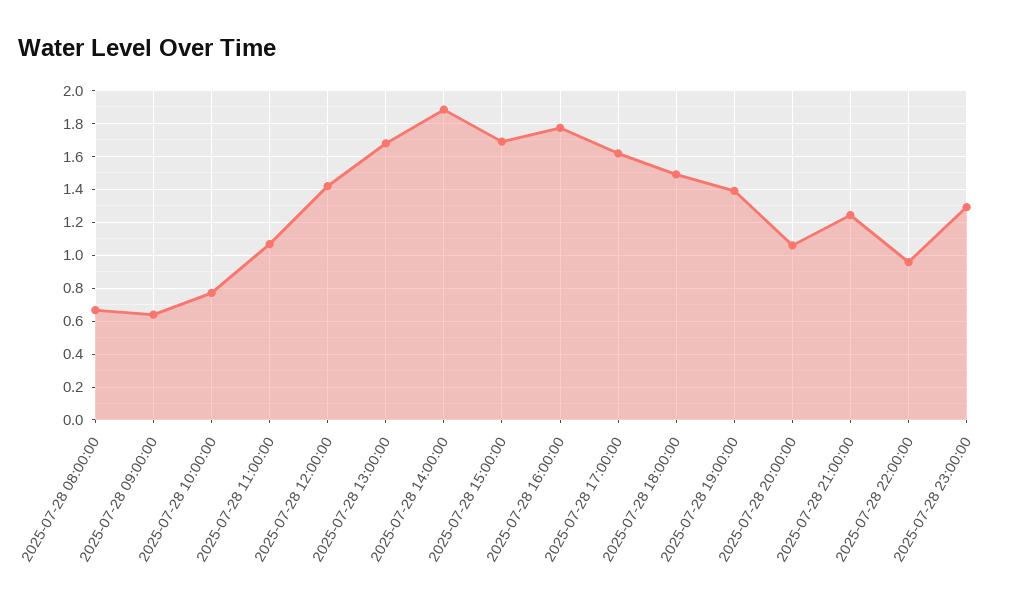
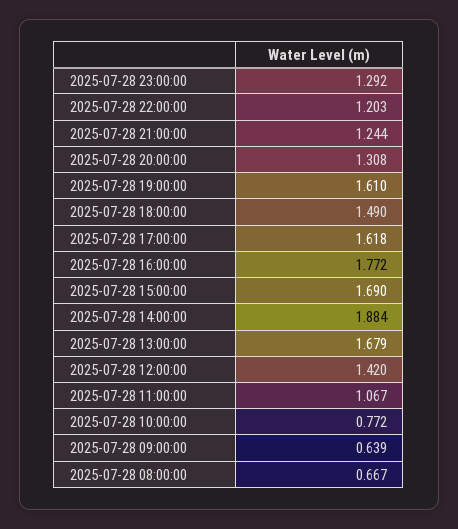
2025-07-28 19:00:00: 1.4 -> 1.61
2025-07-28 20:00:00: 1.05 -> 1.308
2025-07-28 22:00:00: 0.95 -> 1.203

